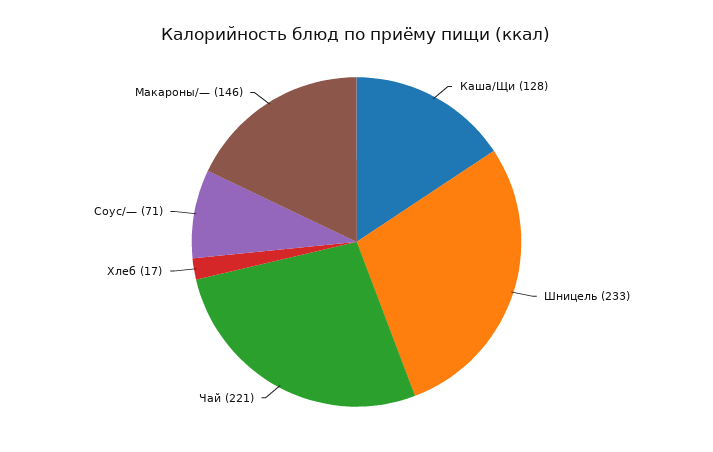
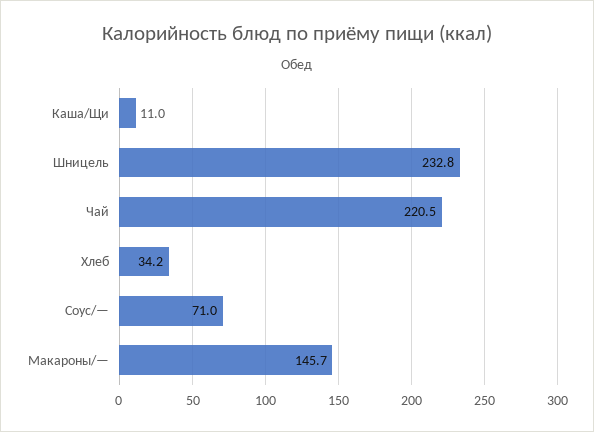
Каша/Щи: 128 -> 11
Хлеб: 17 -> 34.2

